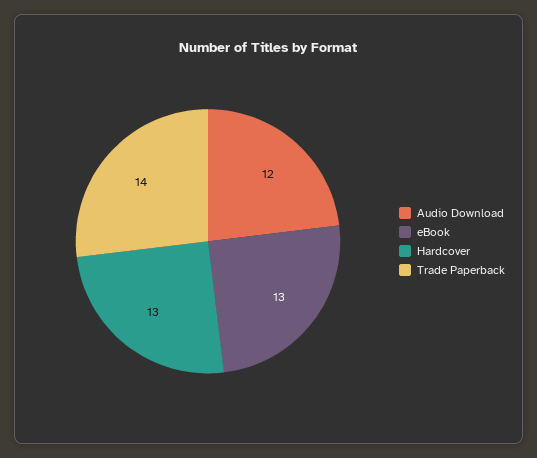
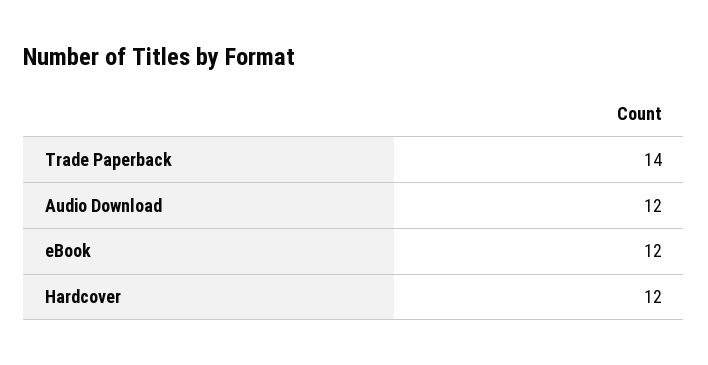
eBook: 13 -> 12
Hardcover: 13 -> 12

